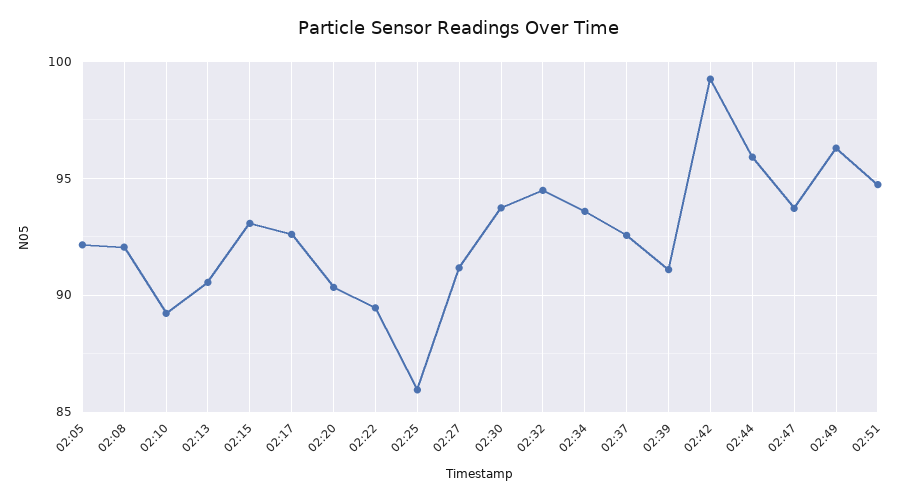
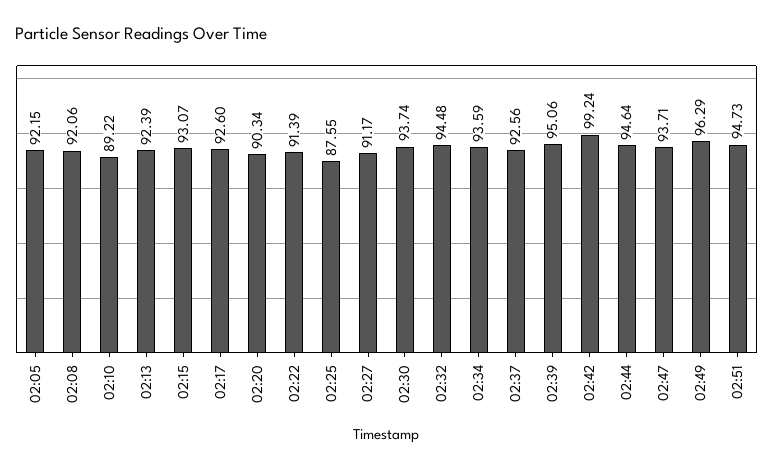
02:13: 90.5 -> 92.39
02:22: 89.5 -> 91.39
02:25: 86 -> 87.55
02:39: 91 -> 95.06
02:44: 96 -> 94.64

